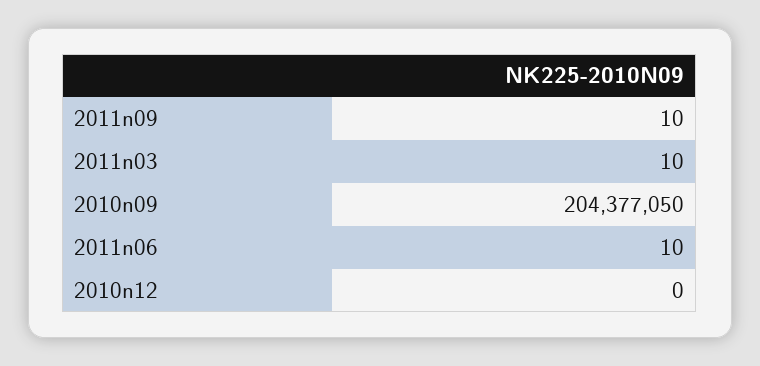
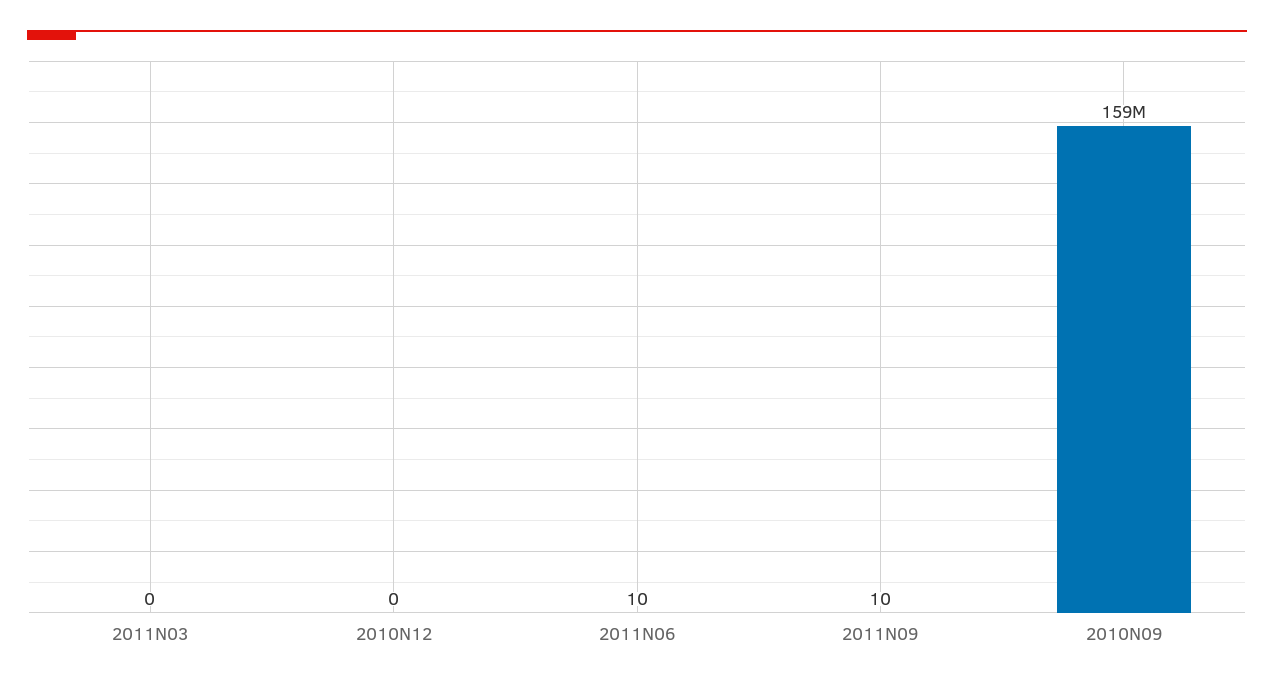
2011n03: 10 -> 0
2010n09: 204377050 -> 159000000

